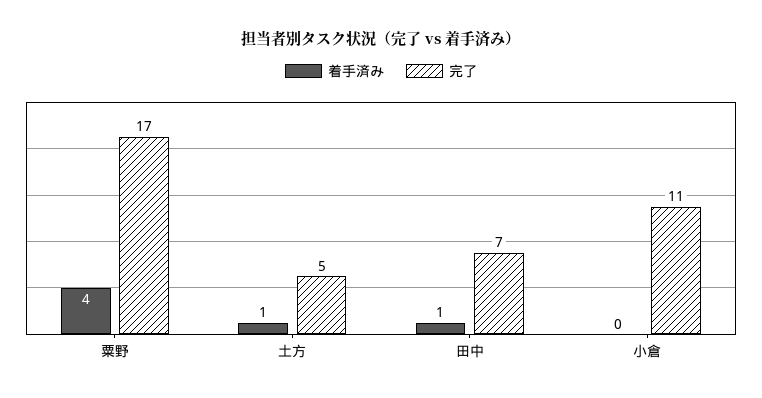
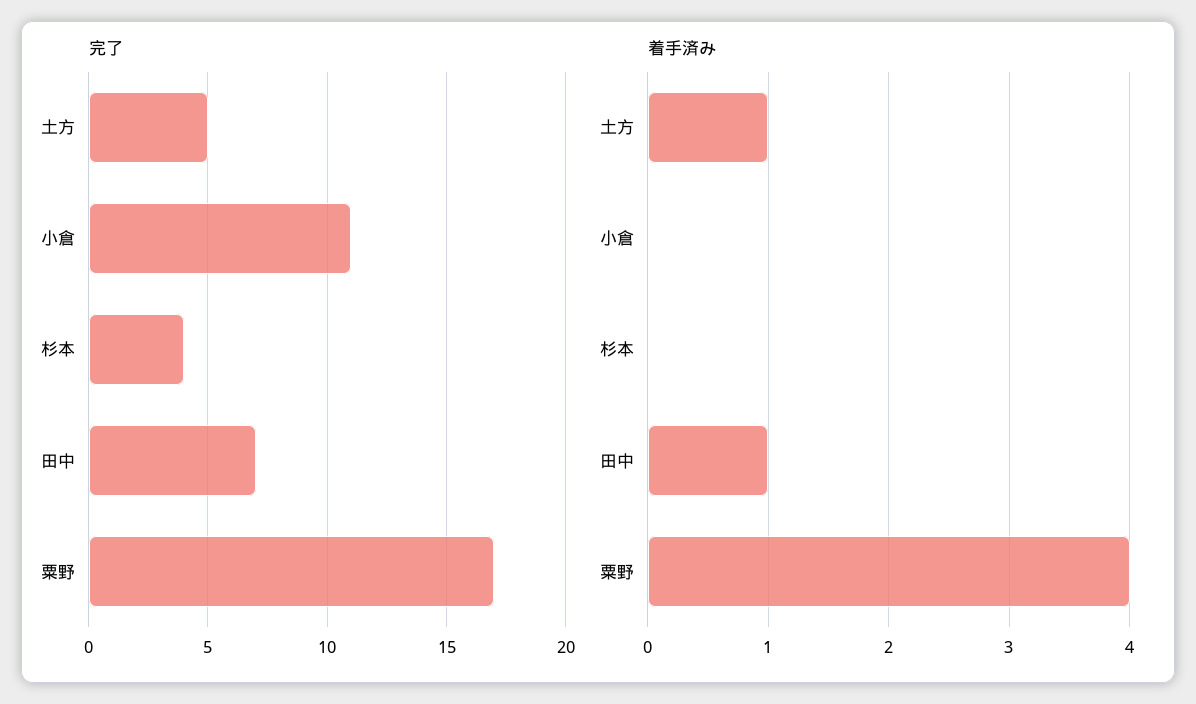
完了, 杉本: none -> 4
着手済み, 杉本: none -> 0

